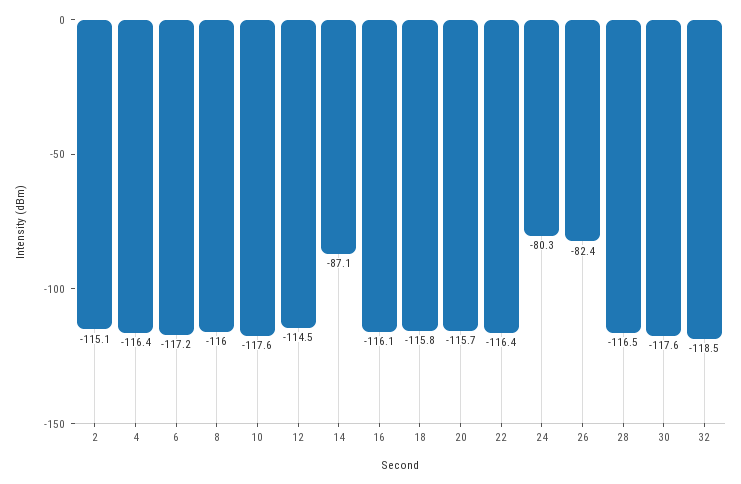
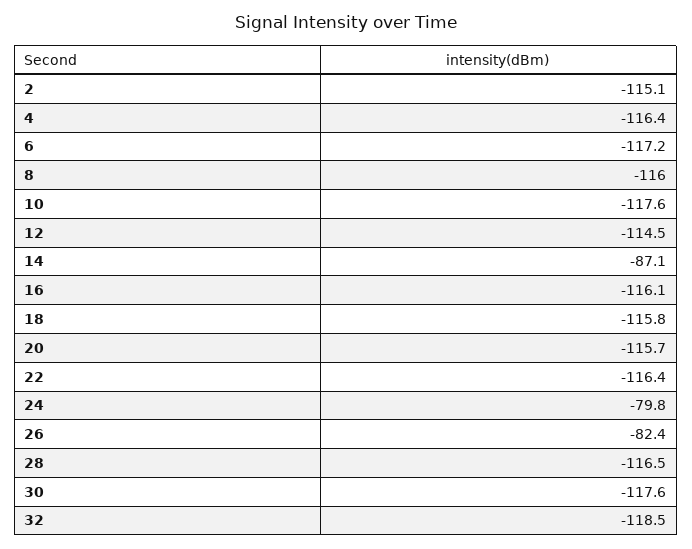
24: -80.3 -> -79.8

